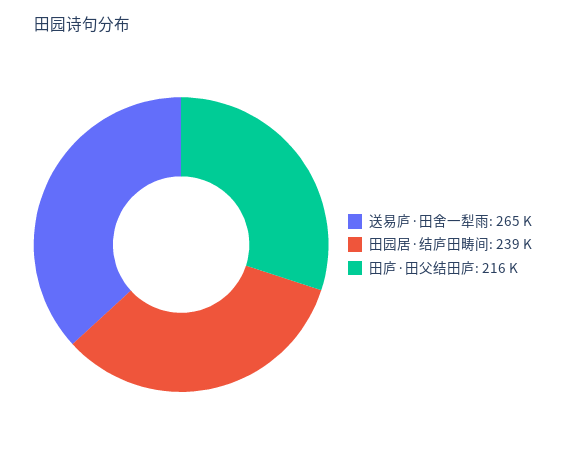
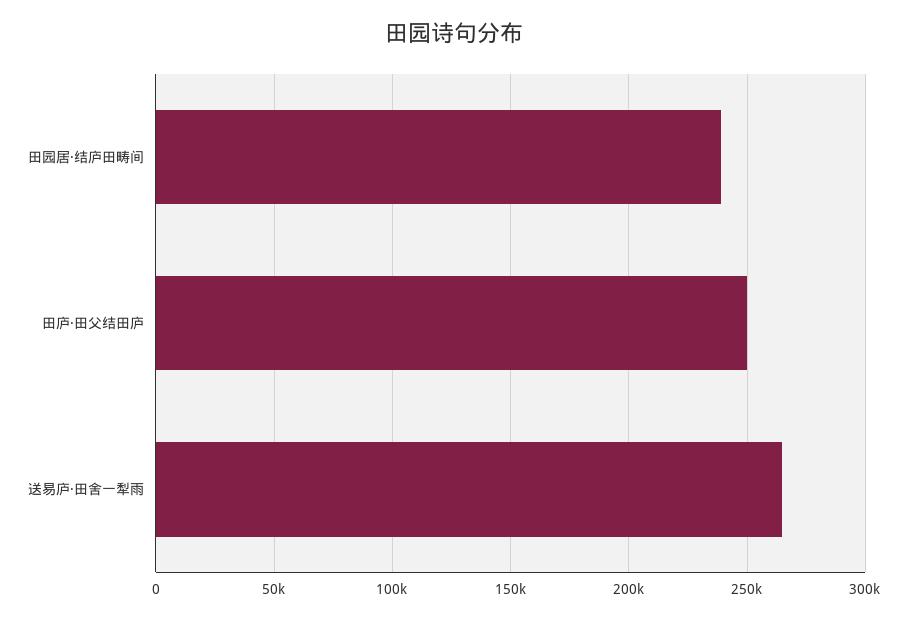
田庐·田父结田庐: 216000 -> 250000

